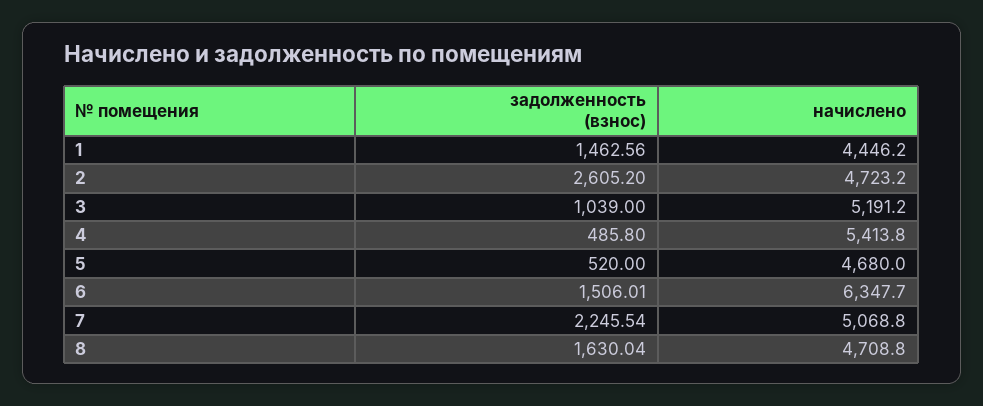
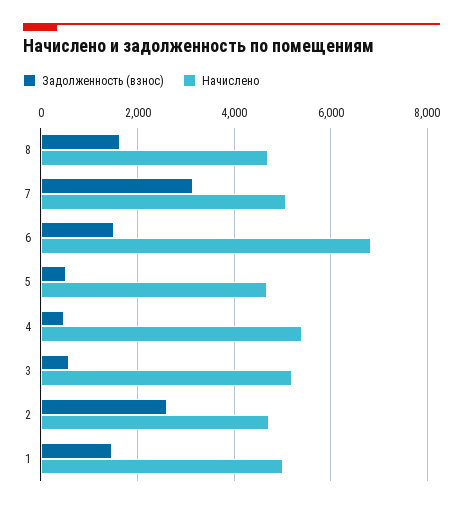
начислено, 1: 4446.2 -> 5000
задолженность (взнос), 3: 1039 -> 600
начислено, 6: 6347.7 -> 6800
задолженность (взнос), 7: 2245.54 -> 3200

